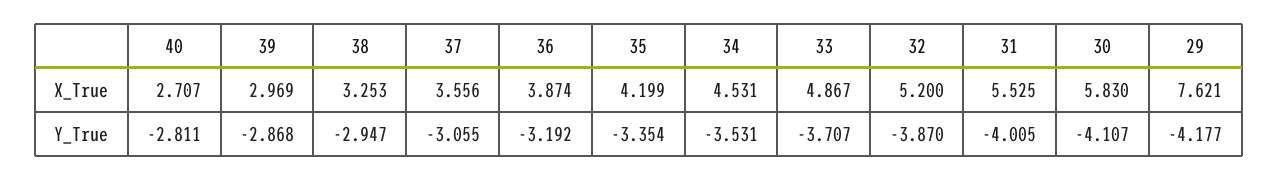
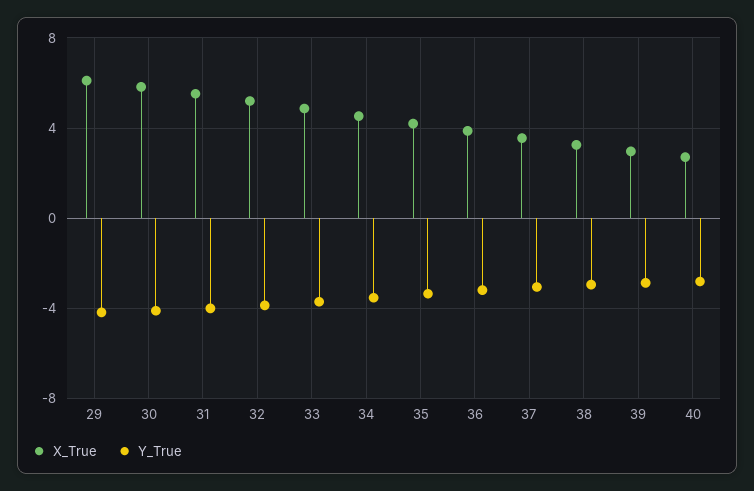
X_True, 29: 7.621 -> 6

